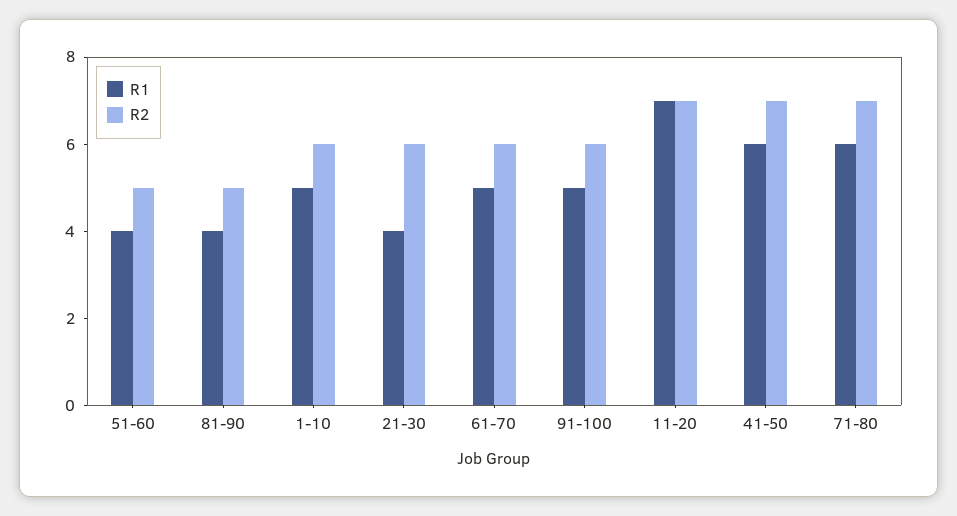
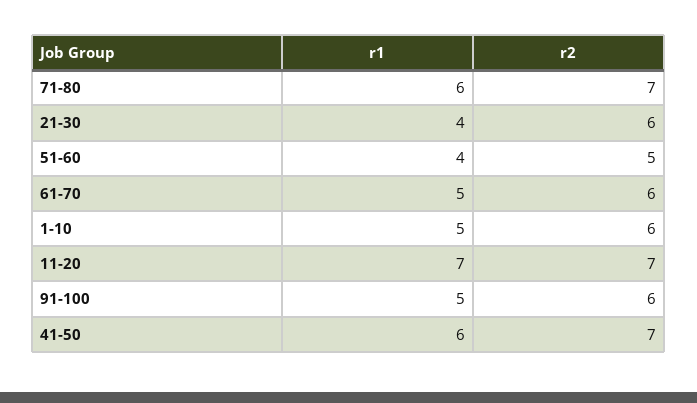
R1, 81-90: 4 -> none
R2, 81-90: 5 -> none

